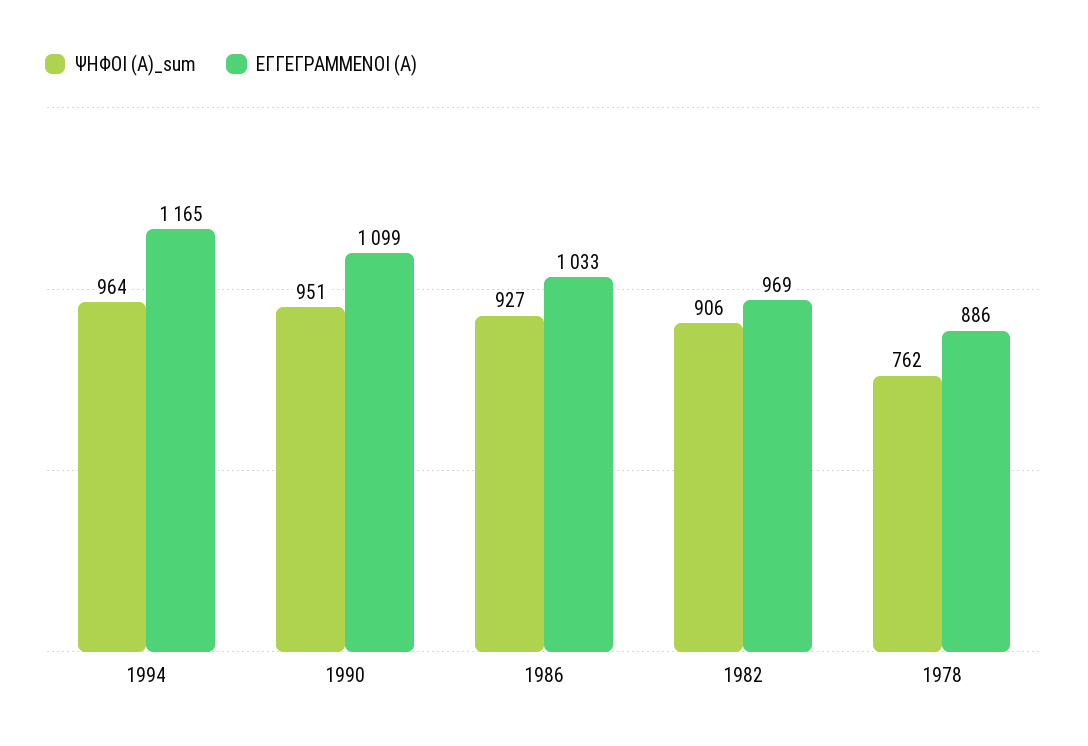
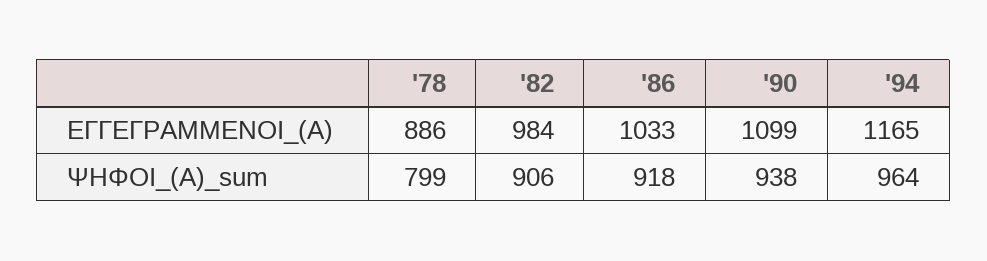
ΨΗΦΟΙ (Α)_sum, 1990: 951 -> 938
ΨΗΦΟΙ (Α)_sum, 1986: 927 -> 918
ΕΓΓΕΓΡΑΜΜΕΝΟΙ (Α), 1982: 969 -> 984
ΨΗΦΟΙ (Α)_sum, 1978: 762 -> 799

